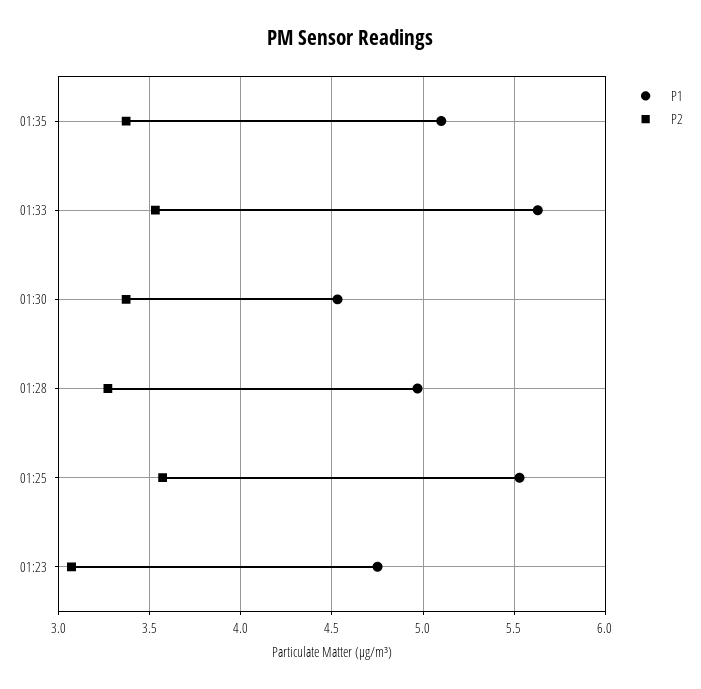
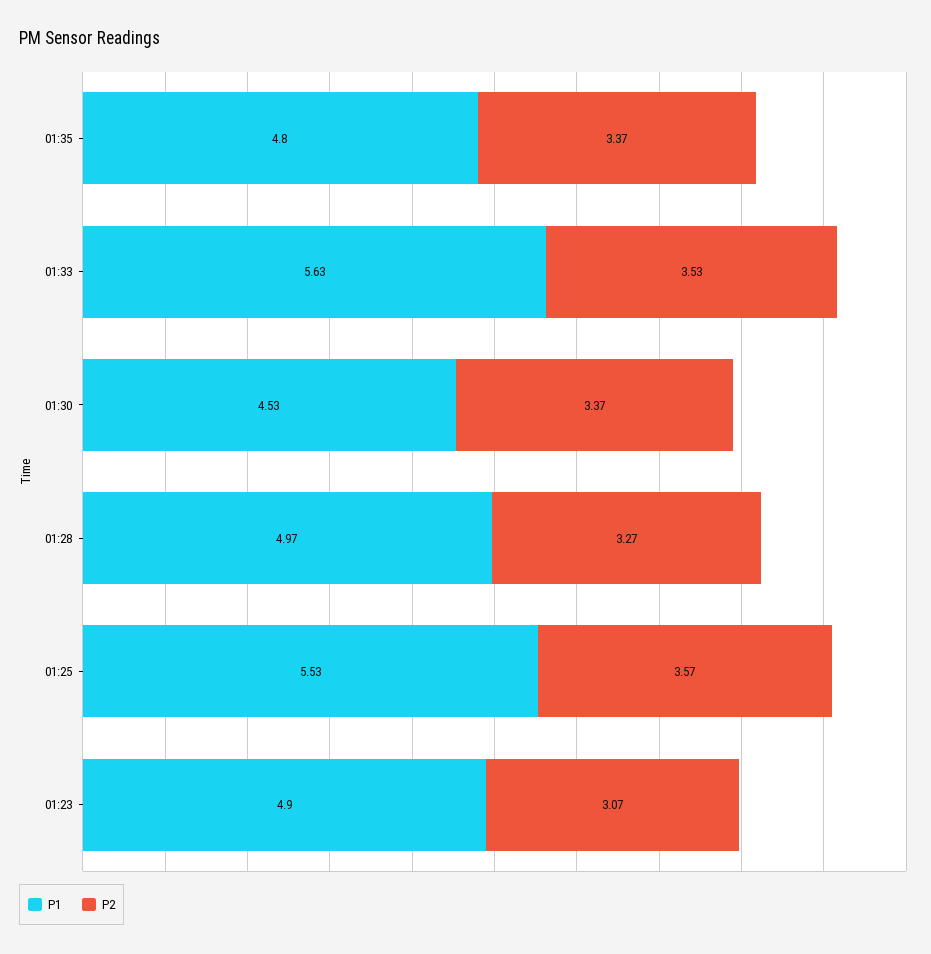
P1, 01:35: 5.1 -> 4.8
P1, 01:23: 4.75 -> 4.9

